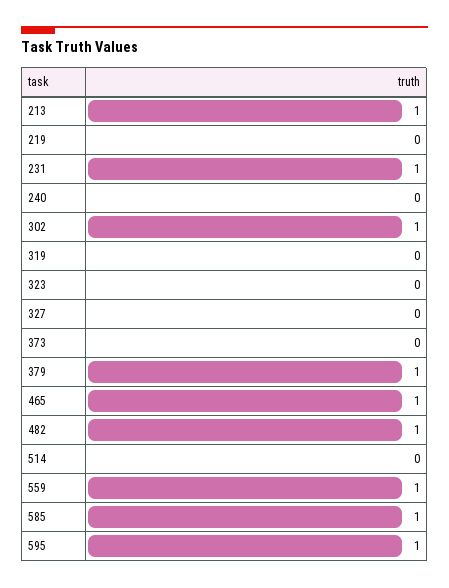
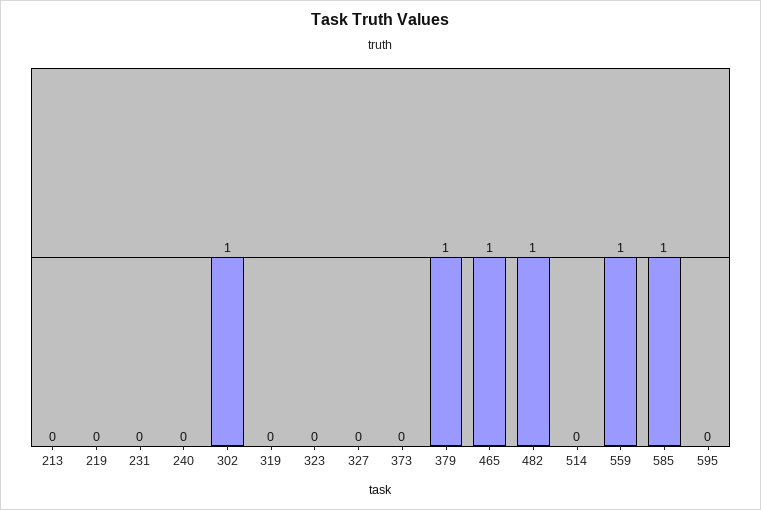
213: 1 -> 0
231: 1 -> 0
595: 1 -> 0

